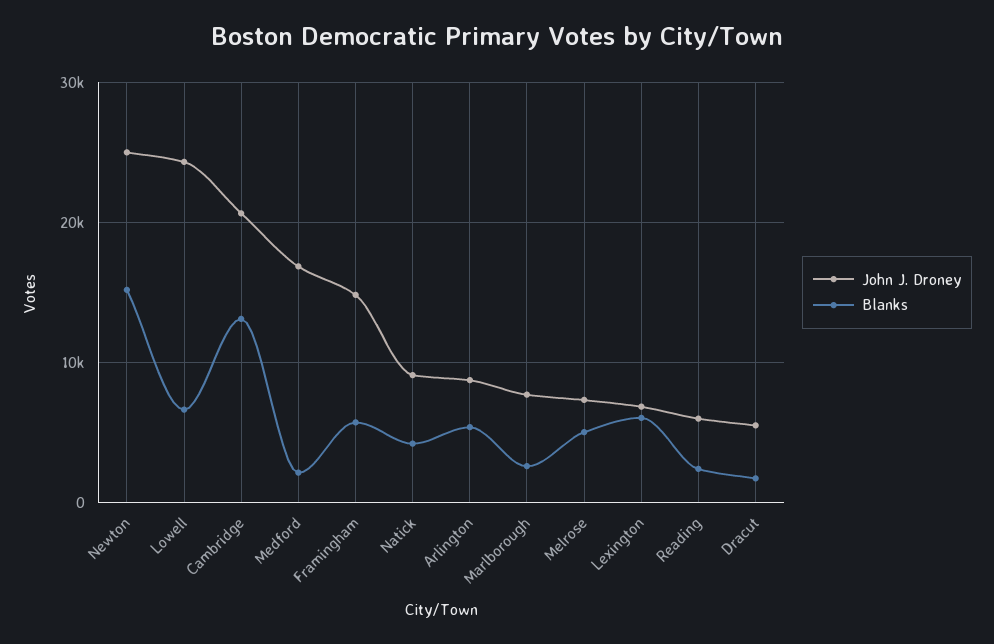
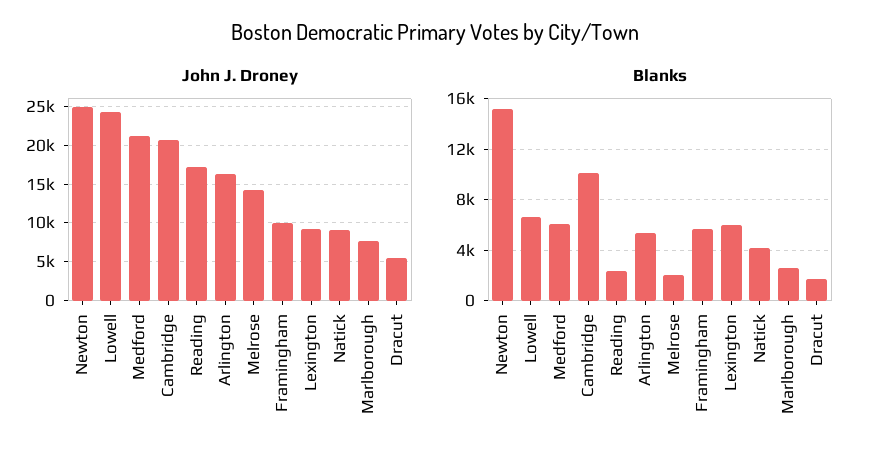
Blanks, Cambridge: 13000 -> 10000
John J. Droney, Medford: 17000 -> 21000
Blanks, Medford: 2000 -> 6000
John J. Droney, Framingham: 15000 -> 10000
John J. Droney, Arlington: 9000 -> 16000
John J. Droney, Melrose: 7000 -> 14000
Blanks, Melrose: 5000 -> 2000
John J. Droney, Lexington: 7000 -> 9000
John J. Droney, Reading: 6000 -> 17000

